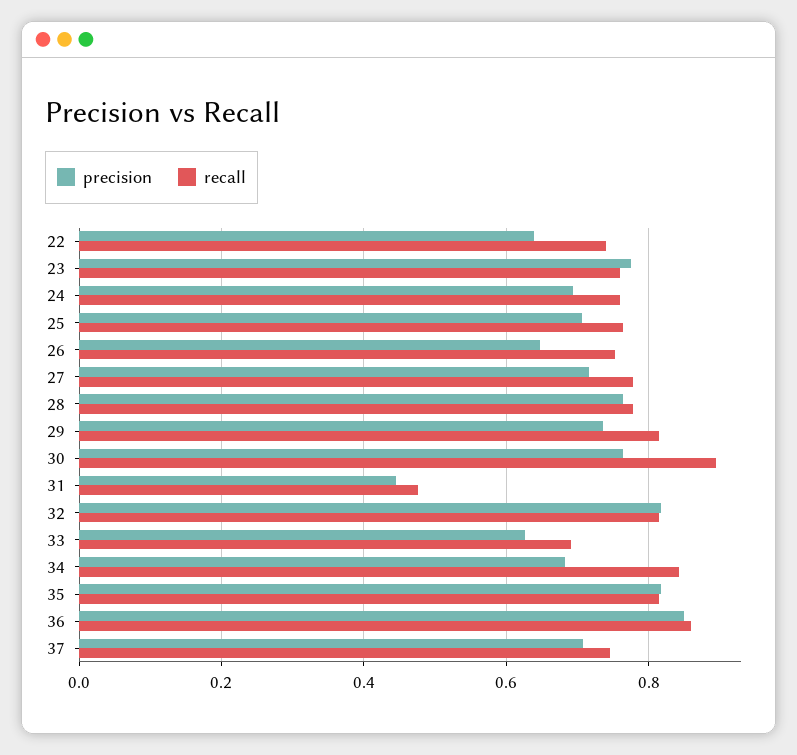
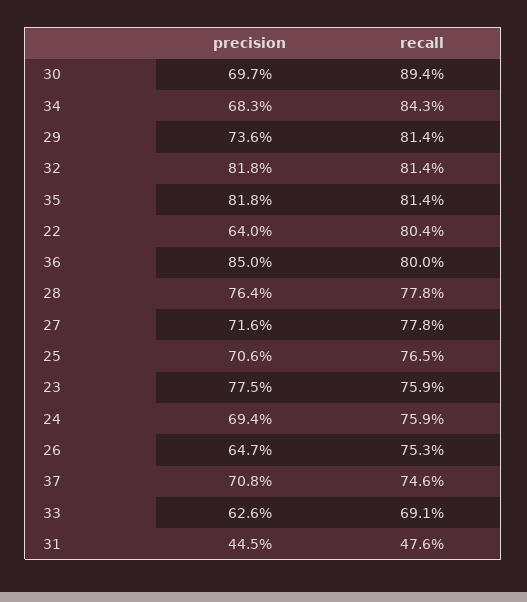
recall, 22: 0.74 -> 0.804
precision, 30: 0.76 -> 0.697
recall, 36: 0.86 -> 0.8

